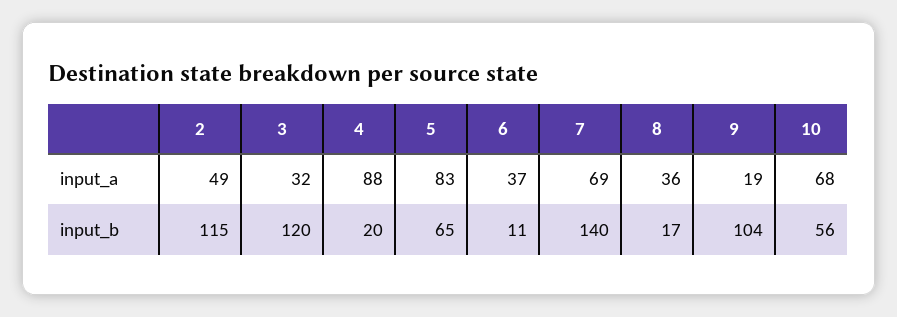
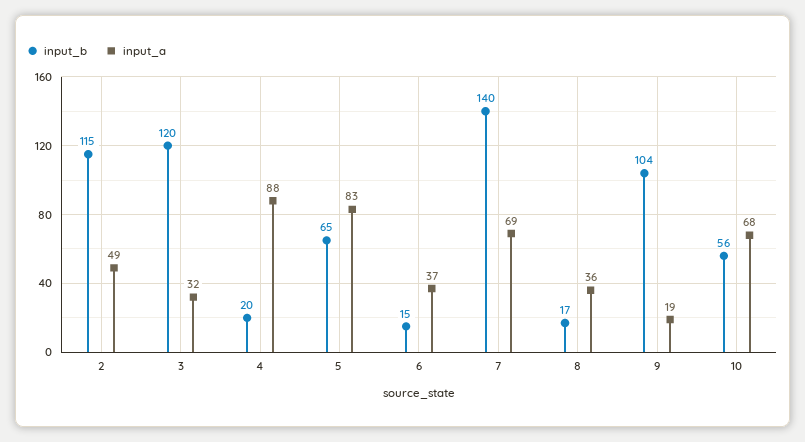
input_b, 6: 11 -> 15

